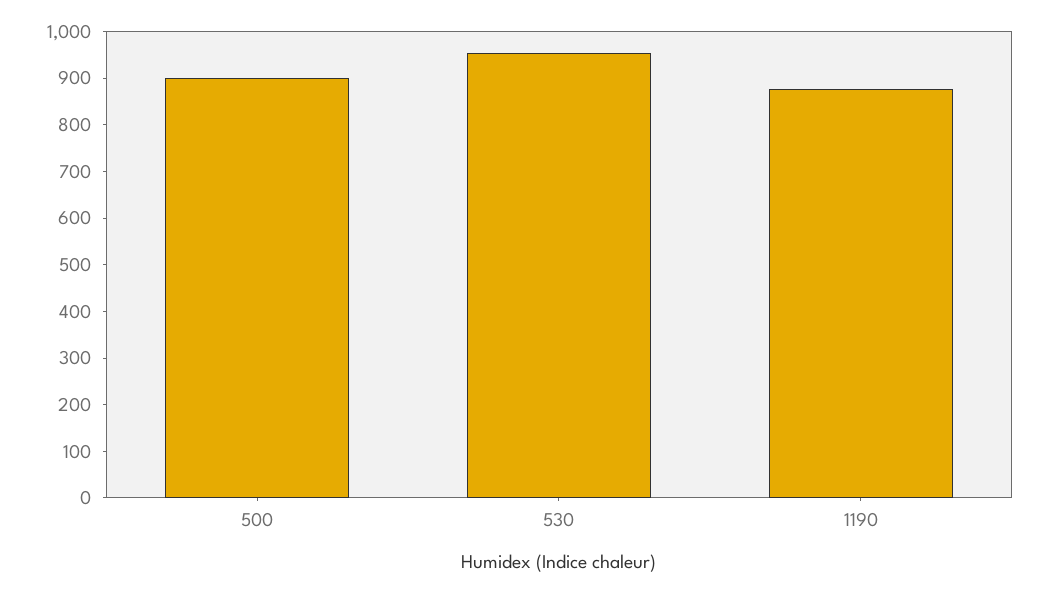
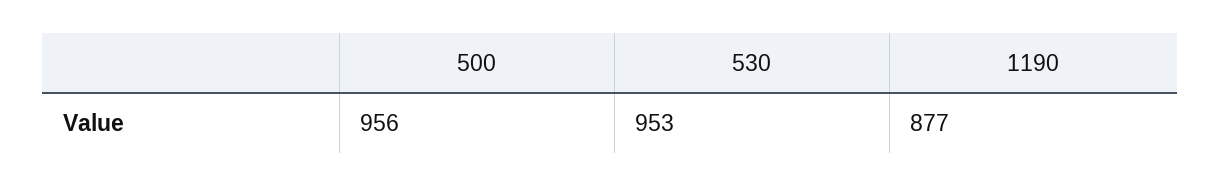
500: 900 -> 956

